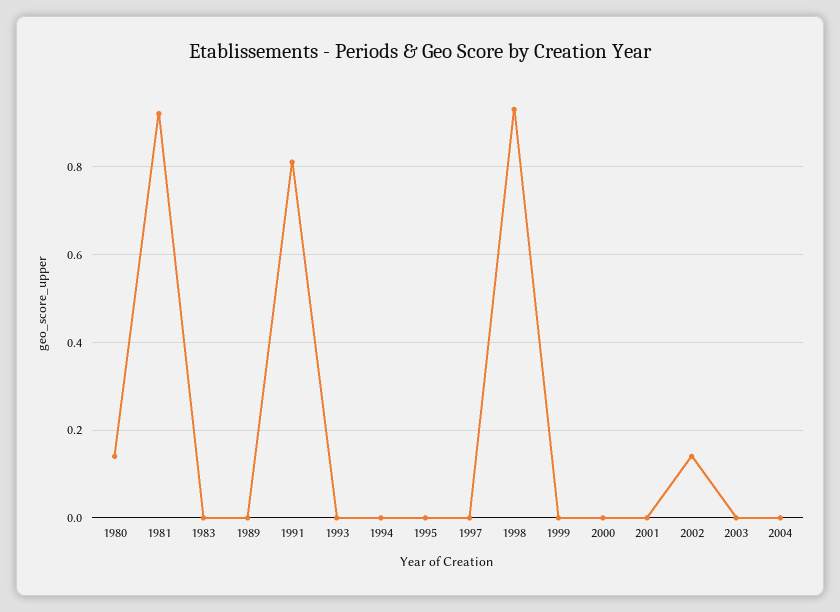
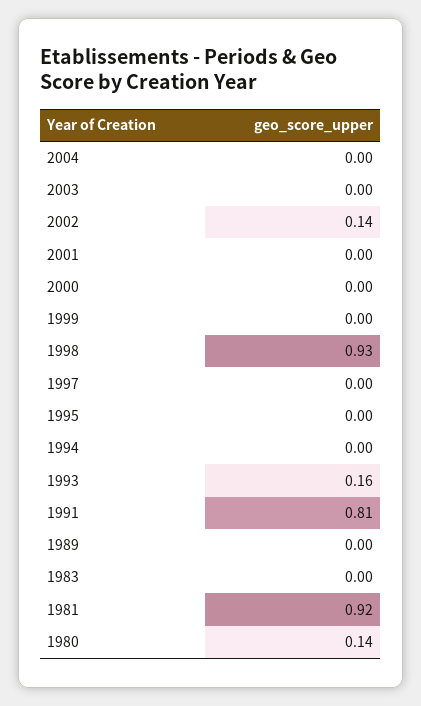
1993: 0 -> 0.16

